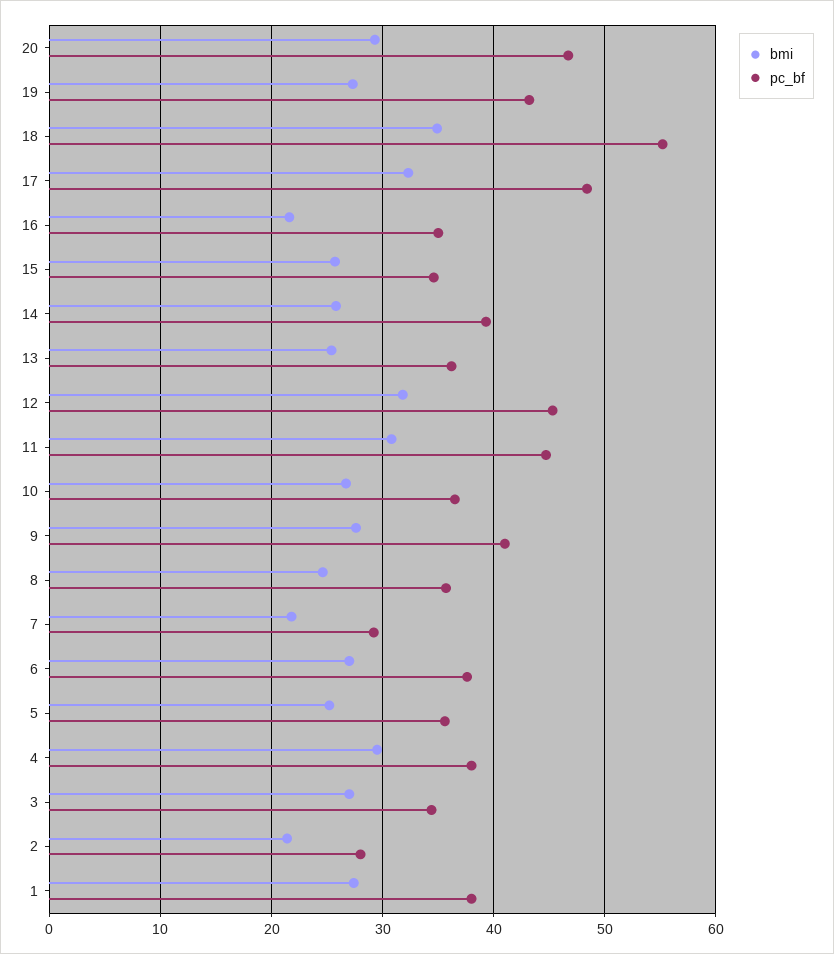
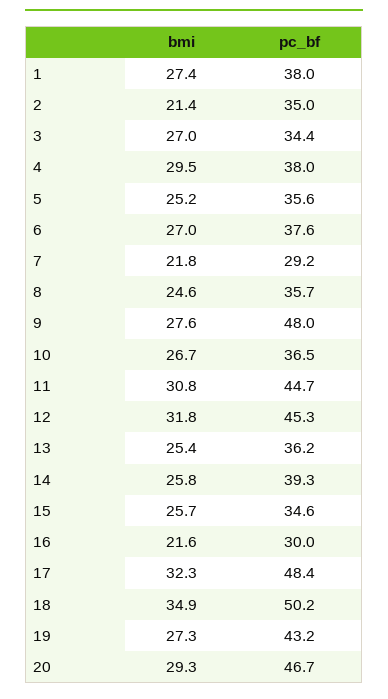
pc_bf, 18: 55 -> 50.2
pc_bf, 16: 35 -> 30
pc_bf, 9: 41 -> 48
pc_bf, 2: 28 -> 35

